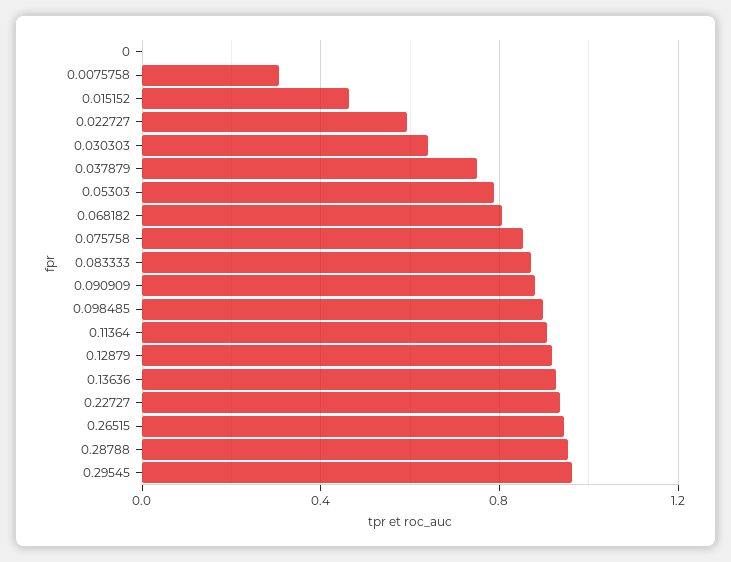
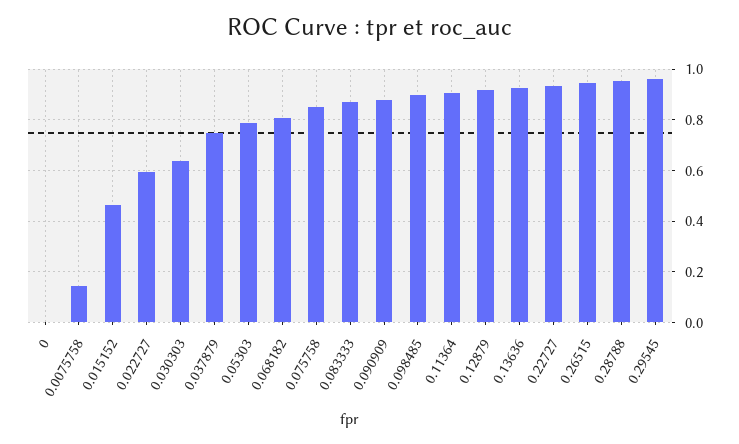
0.0075758: 0.3 -> 0.15

